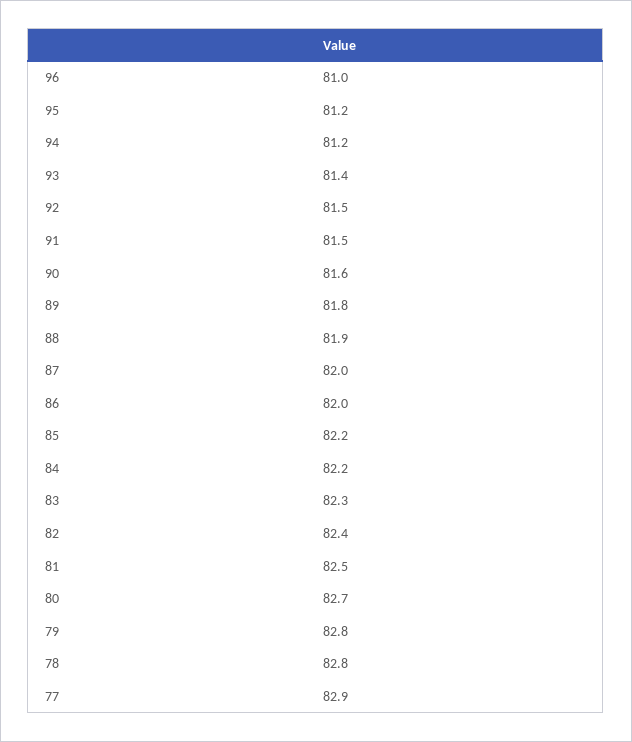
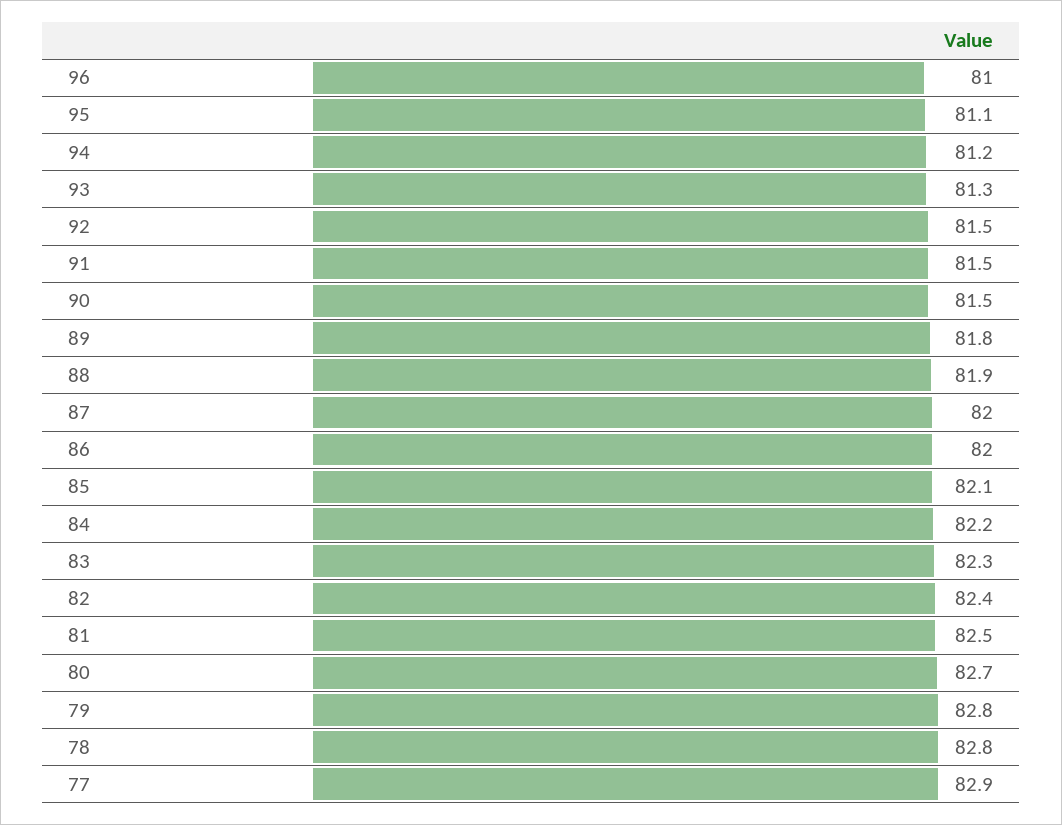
95: 81.2 -> 81.1
93: 81.4 -> 81.3
90: 81.6 -> 81.5
85: 82.2 -> 82.1

